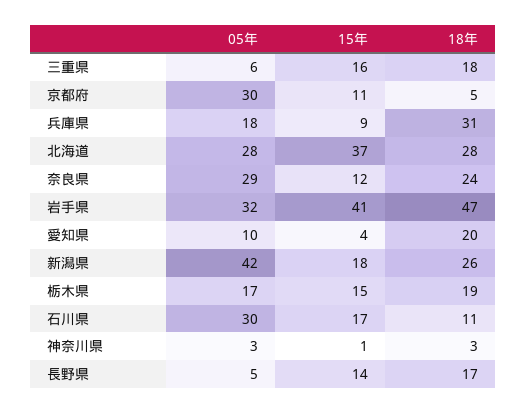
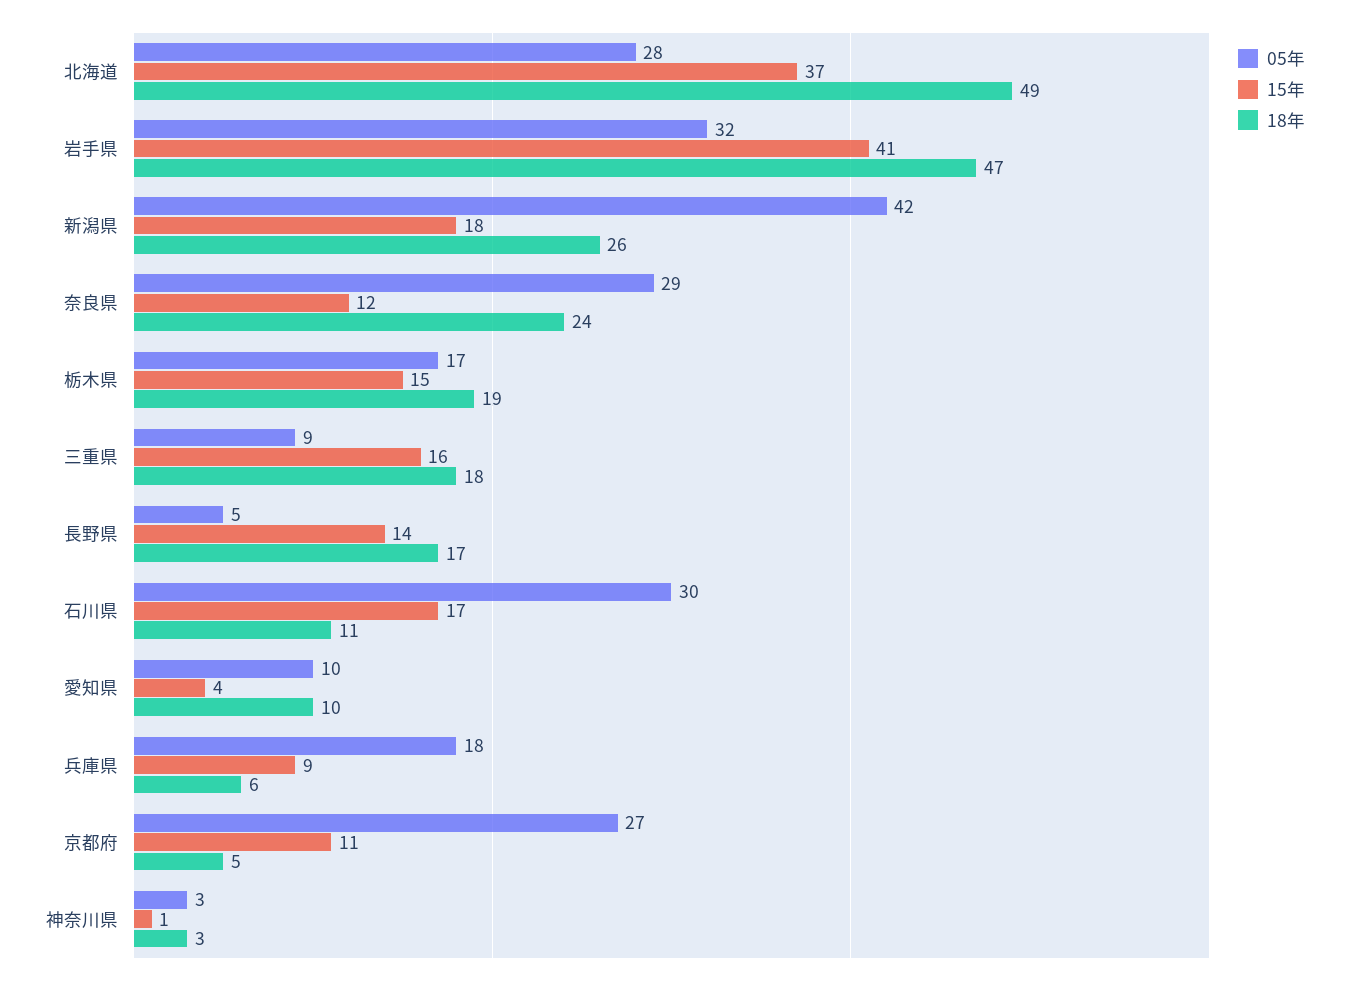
05年, 三重県: 6 -> 9
05年, 京都府: 30 -> 27
18年, 兵庫県: 31 -> 6
18年, 北海道: 28 -> 49
18年, 愛知県: 20 -> 10

